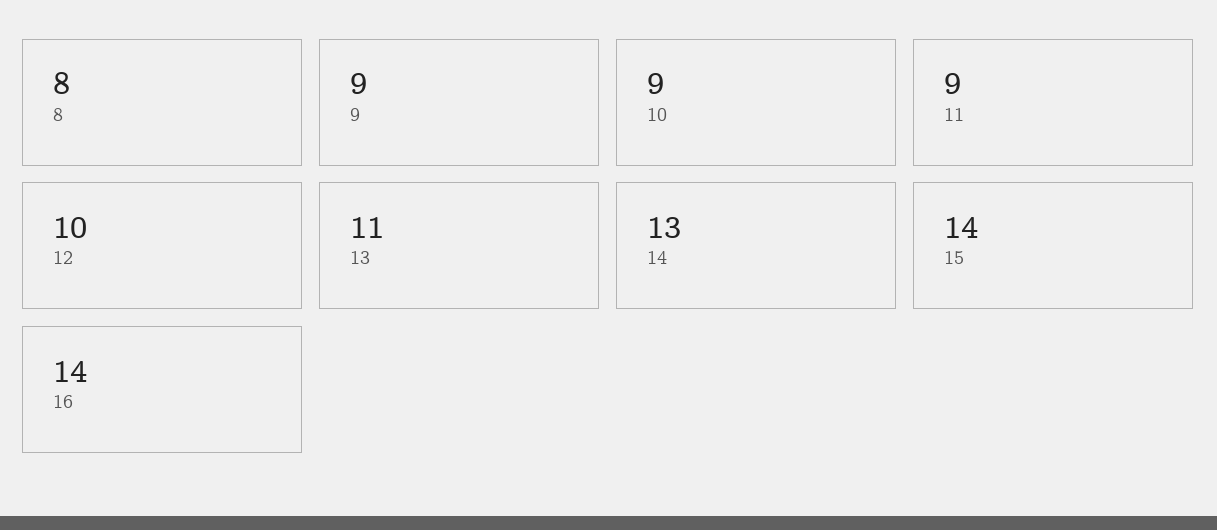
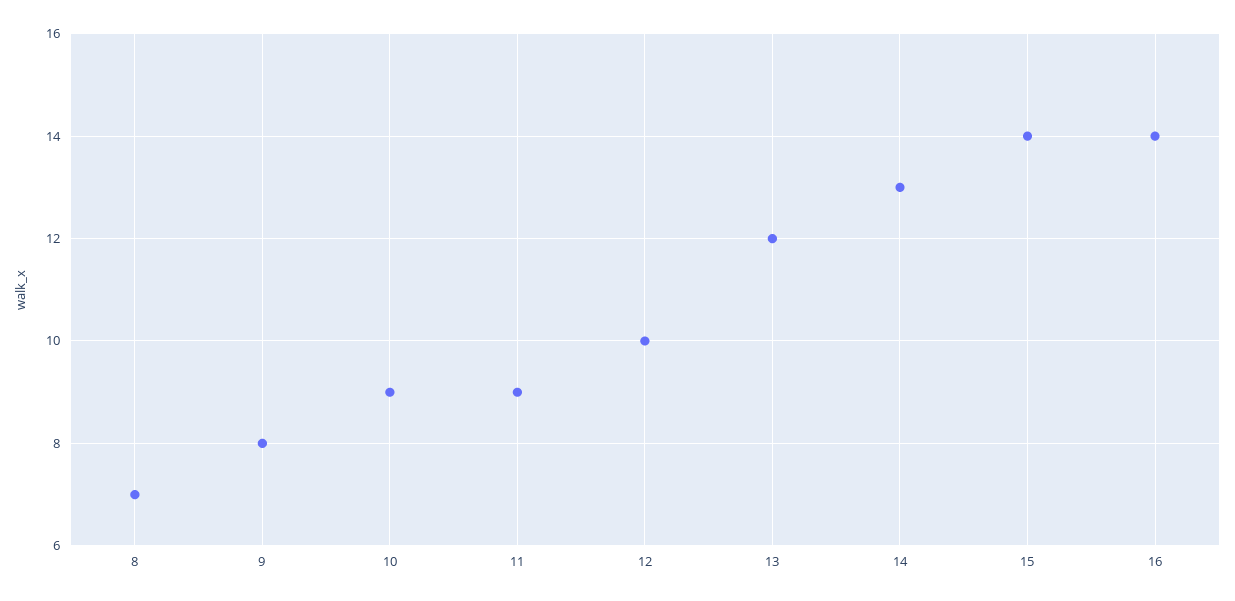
8: 8 -> 7
9: 9 -> 8
13: 11 -> 12

